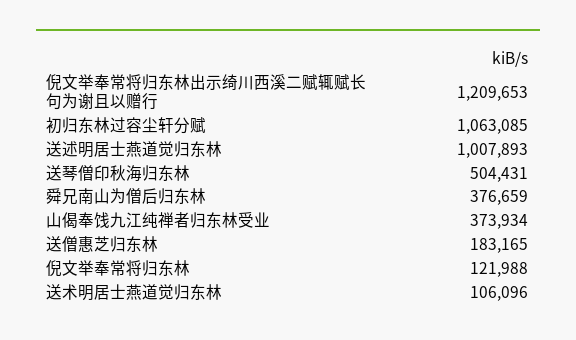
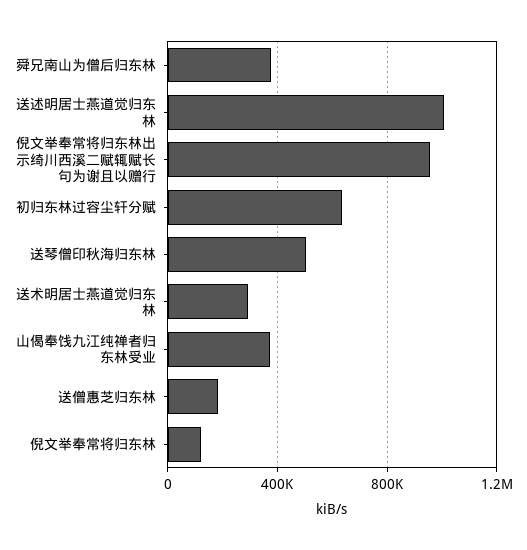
倪文举奉常将归东林出示绮川西溪二赋辄赋长句为谢且以赠行: 1209653 -> 950000
初归东林过容尘轩分赋: 1063085 -> 650000
送术明居士燕道觉归东林: 106096 -> 300000

